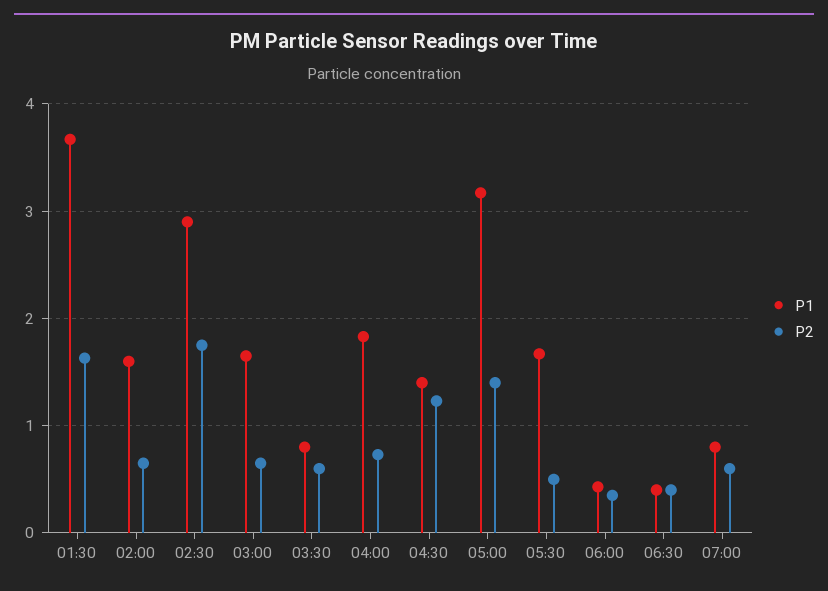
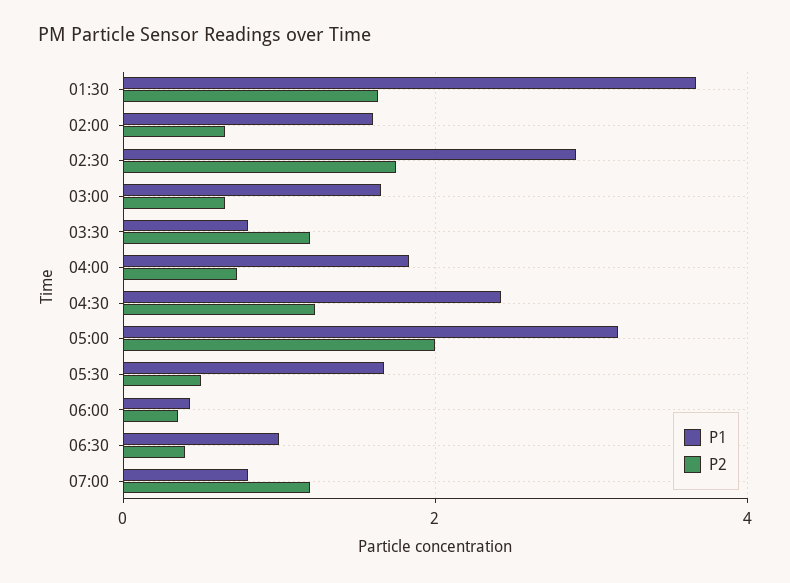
P2, 03:30: 0.6 -> 1.2
P1, 04:30: 1.4 -> 2.4
P2, 05:00: 1.4 -> 2
P1, 06:30: 0.4 -> 1
P2, 07:00: 0.6 -> 1.2

